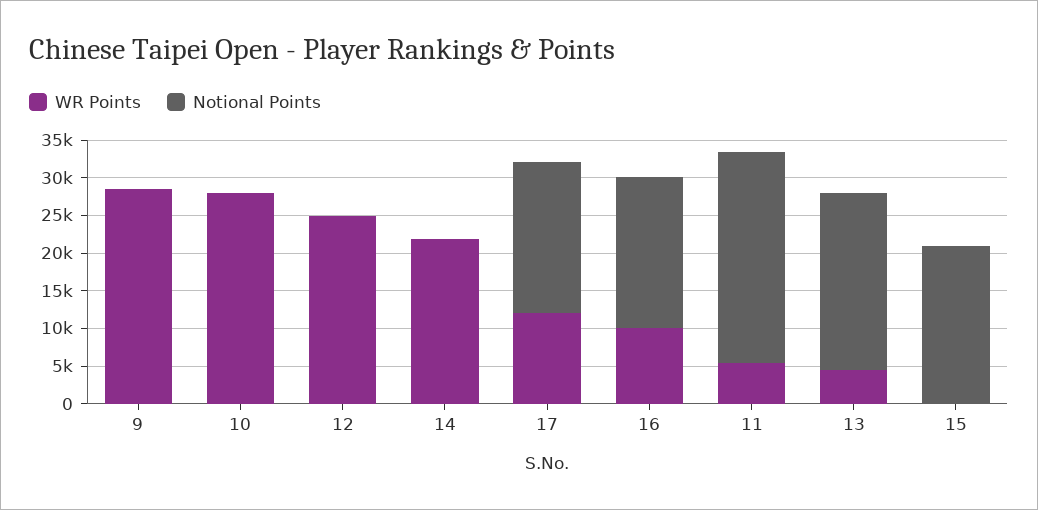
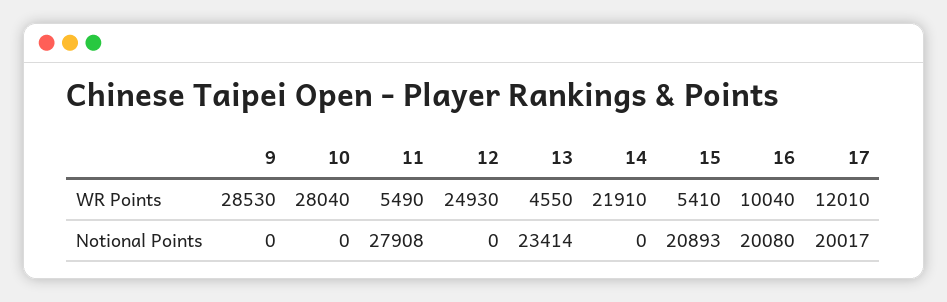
WR Points, 15: 0 -> 5410

